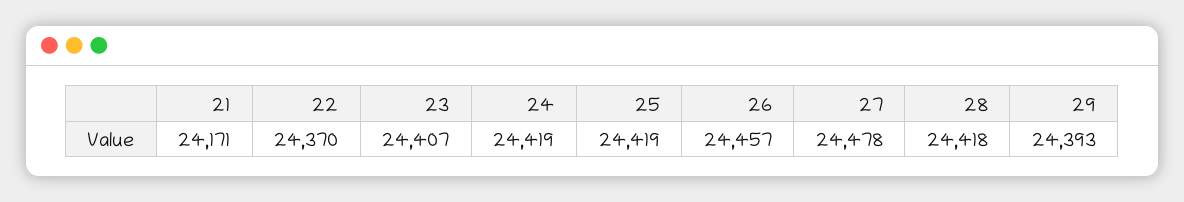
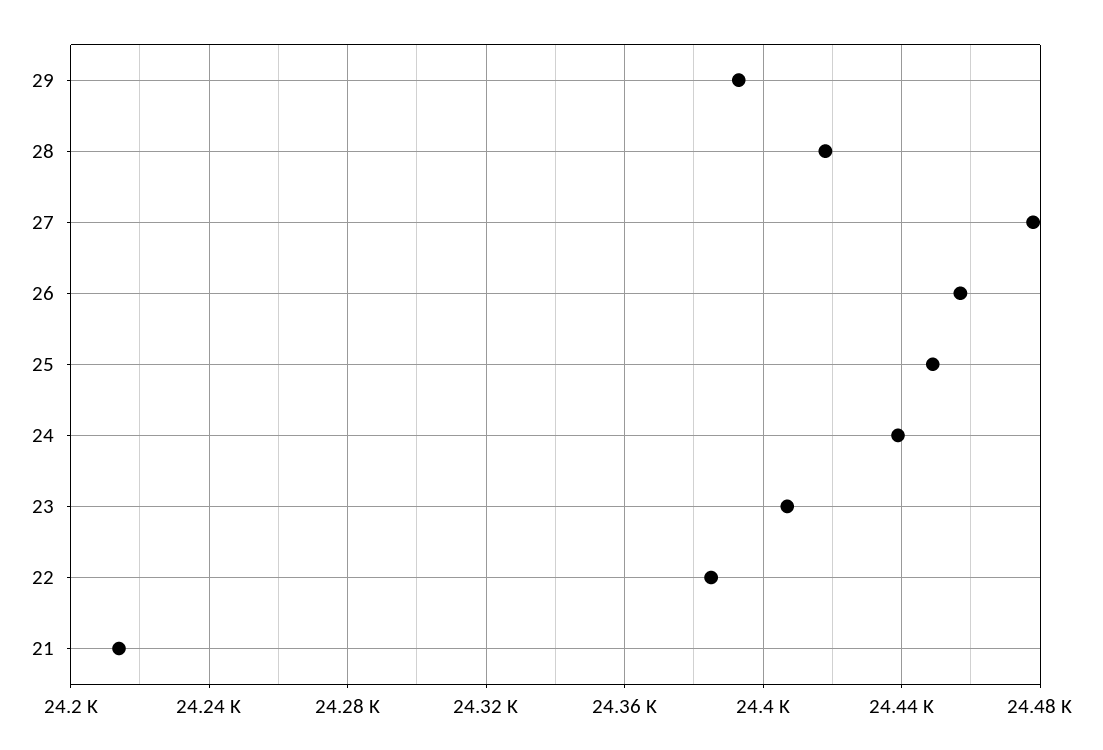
21: 24171 -> 24215
22: 24370 -> 24385
24: 24419 -> 24440
25: 24419 -> 24450

